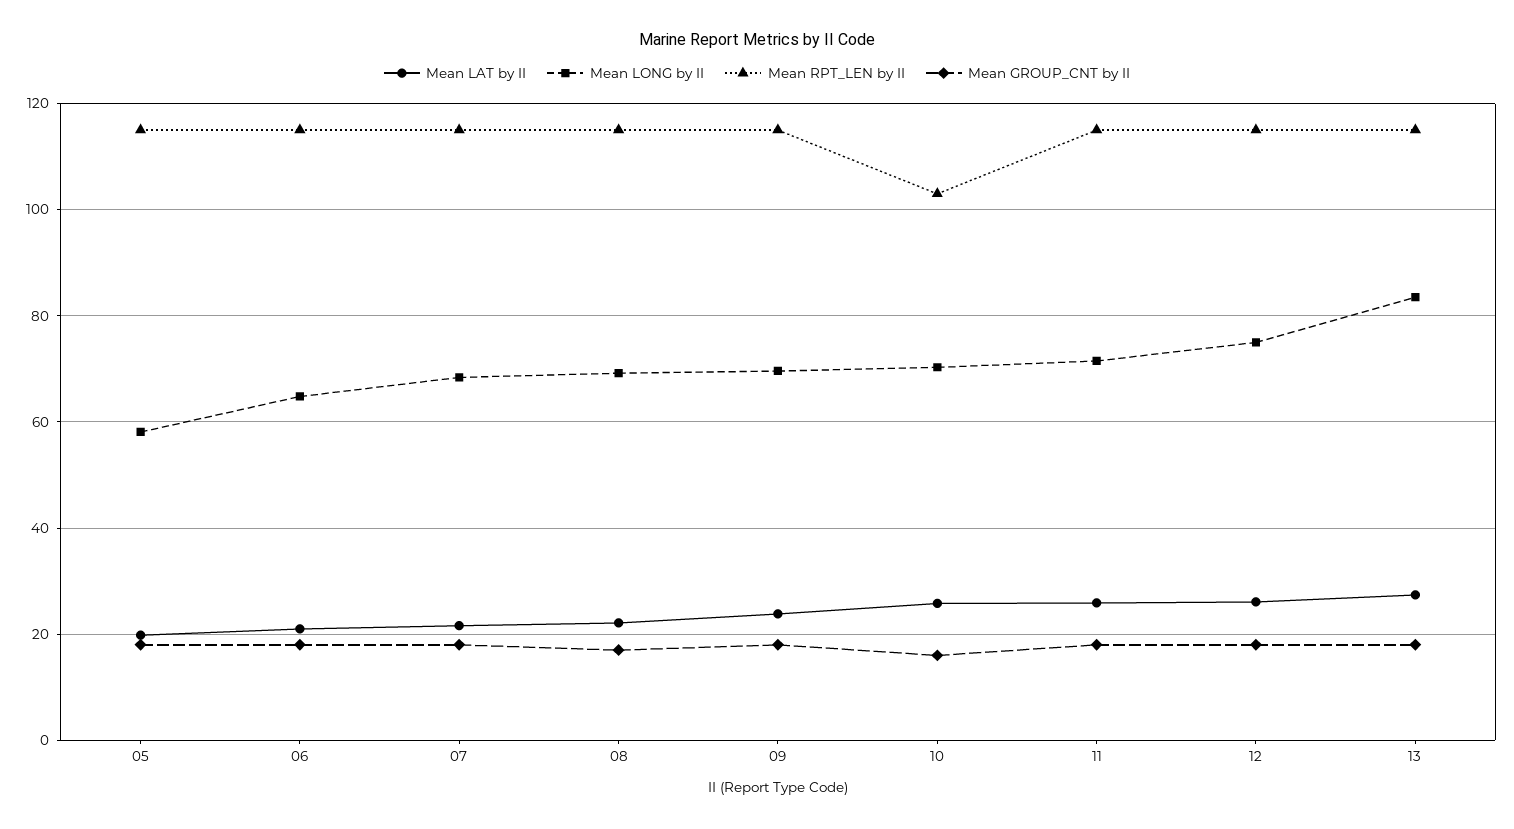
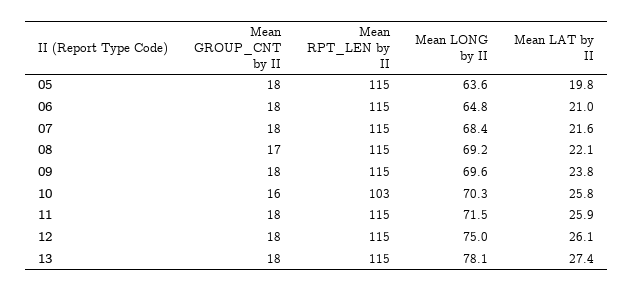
Mean LONG by II, 05: 58 -> 63.6
Mean LONG by II, 13: 84 -> 78.1

